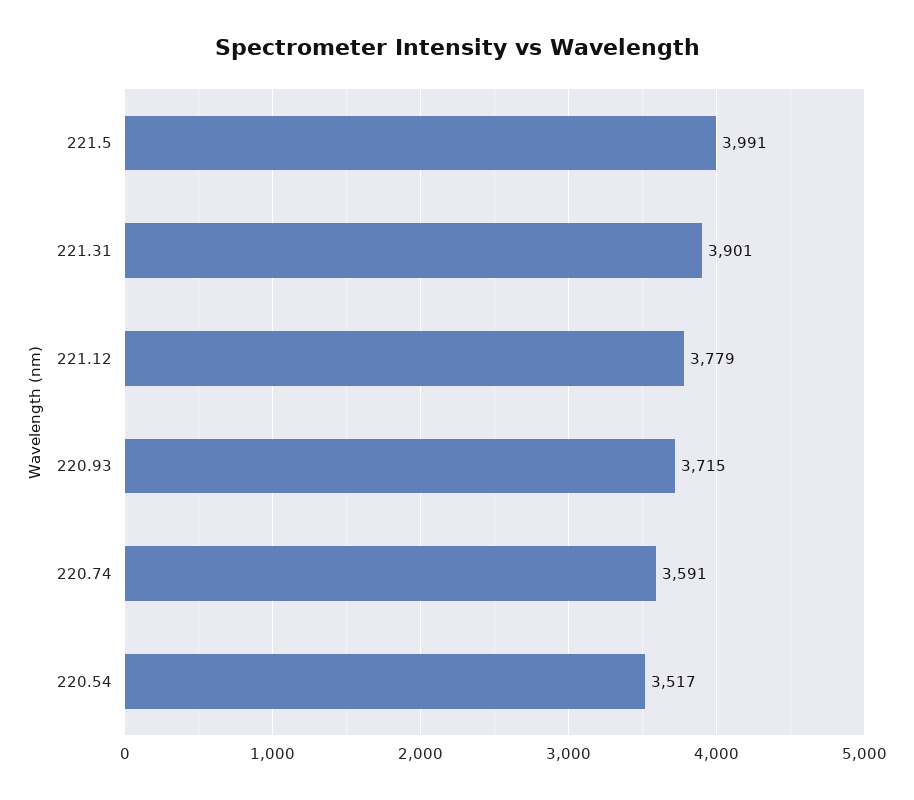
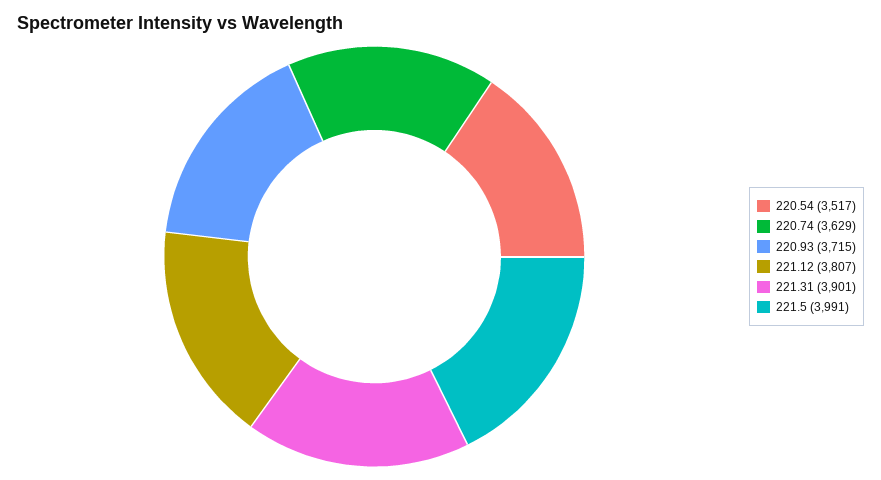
221.12: 3779 -> 3807
220.74: 3591 -> 3629

